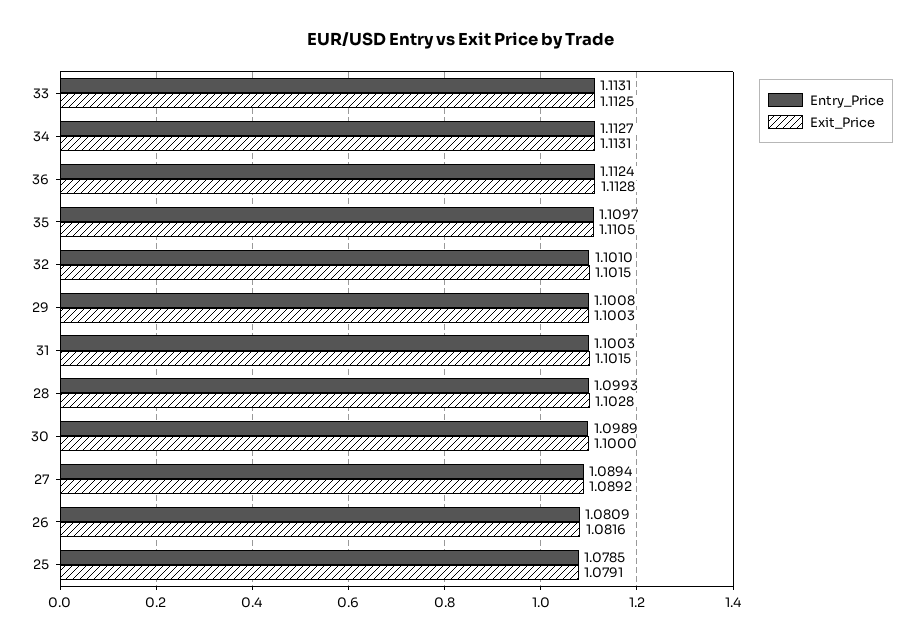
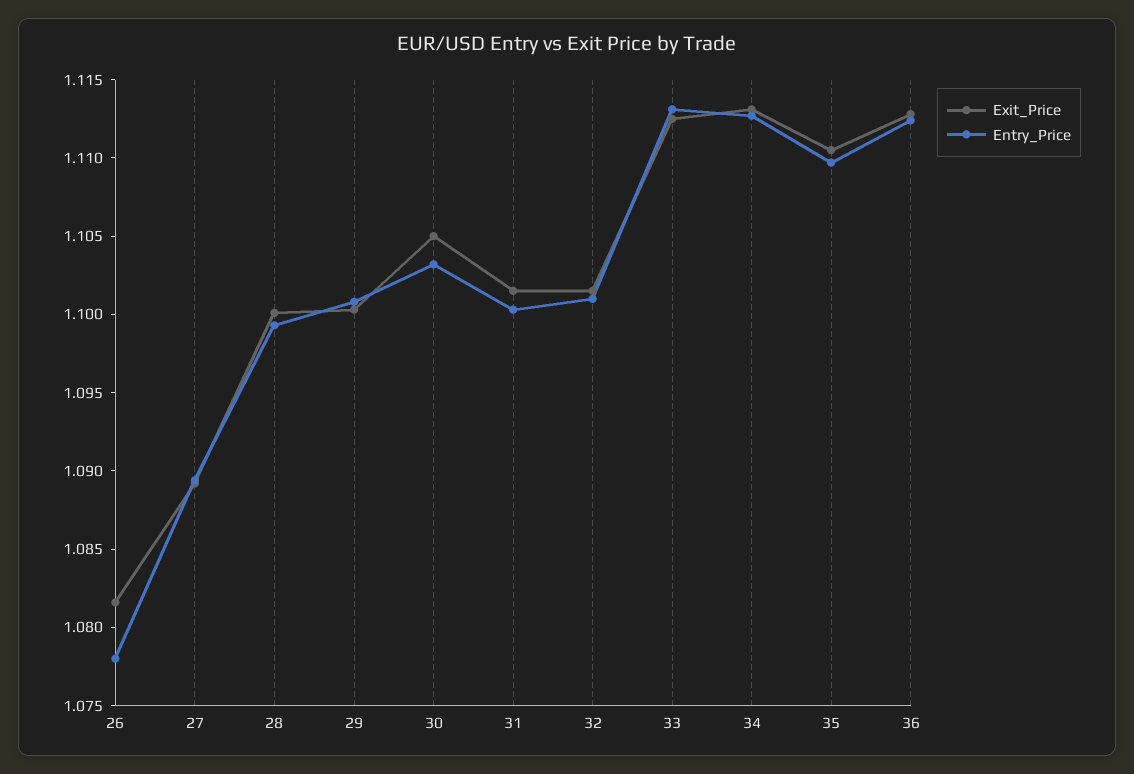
Exit_Price, 28: 1.1028 -> 1.1
Entry_Price, 30: 1.0989 -> 1.103
Exit_Price, 30: 1.1 -> 1.105
Entry_Price, 26: 1.0809 -> 1.078
Entry_Price, 25: 1.0785 -> none
Exit_Price, 25: 1.0791 -> none

